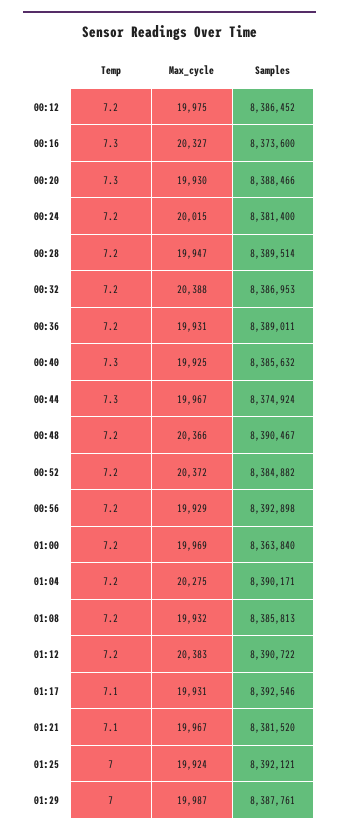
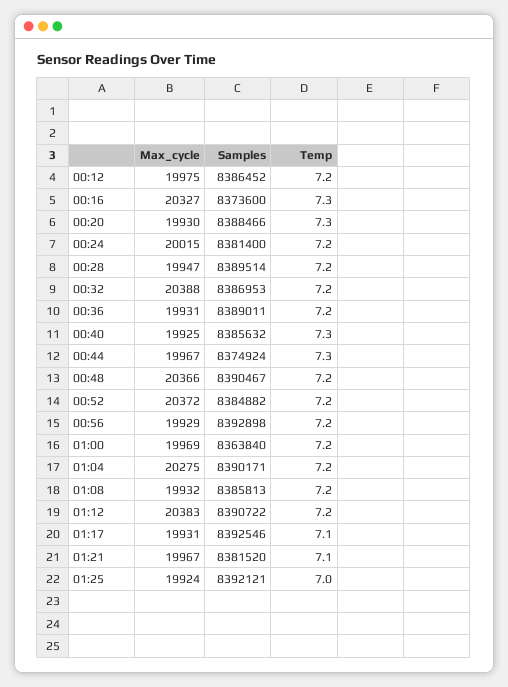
Temp, 01:29: 7 -> none
Max_cycle, 01:29: 19987 -> none
Samples, 01:29: 8387761 -> none

